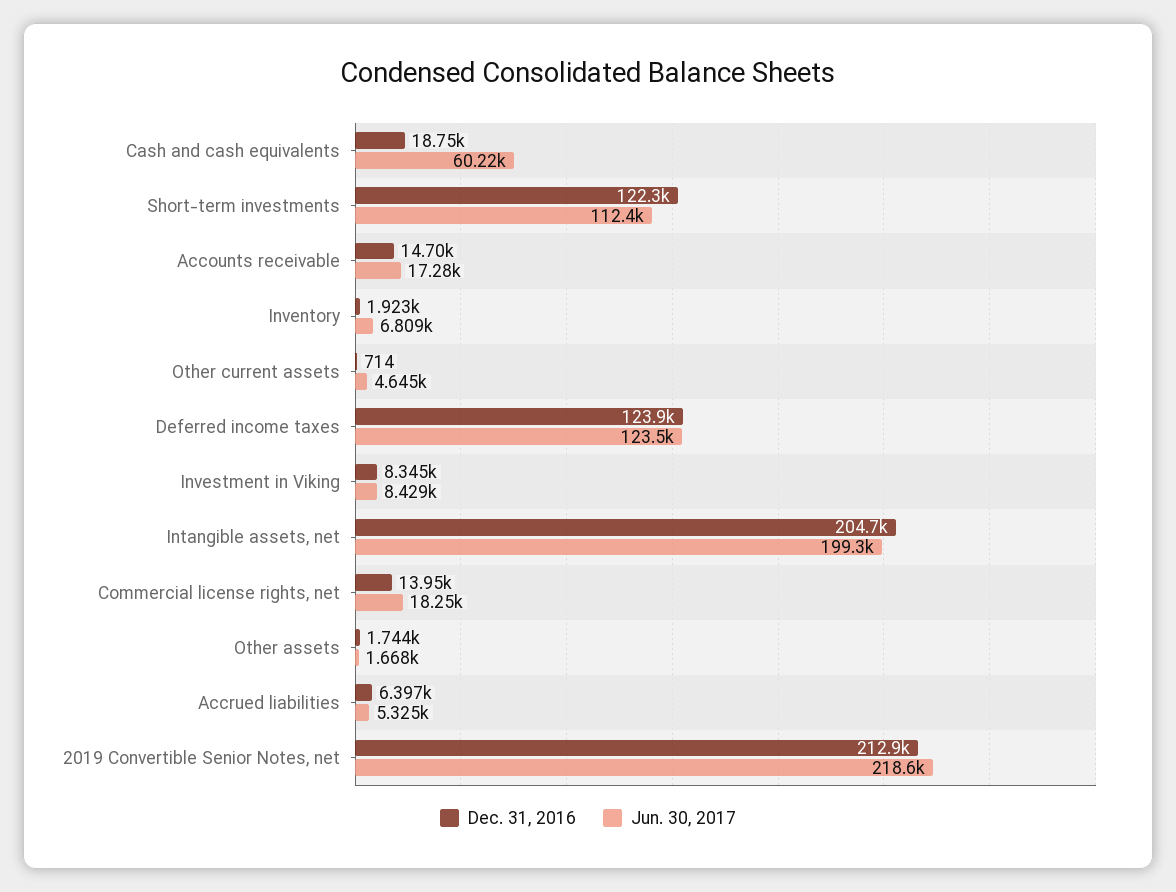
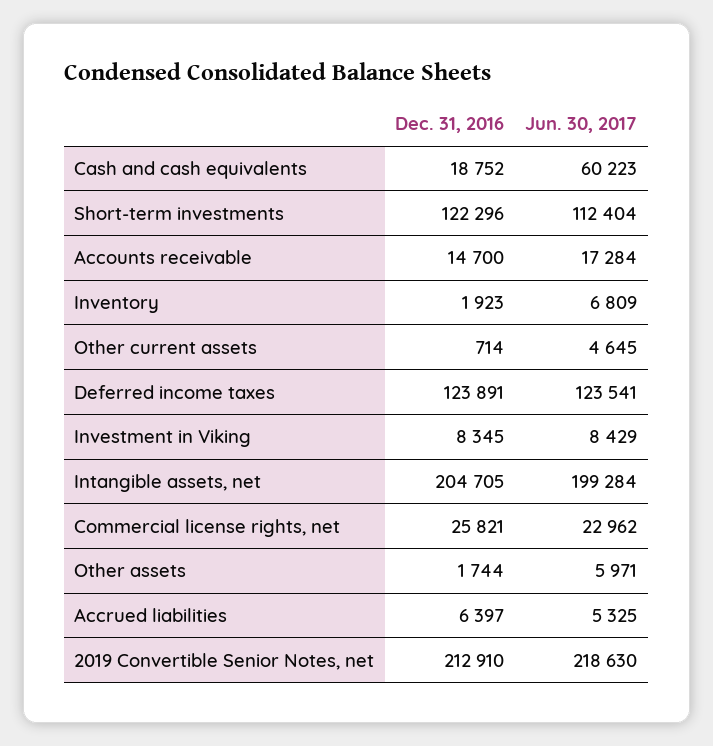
Dec. 31, 2016, Commercial license rights, net: 13950 -> 25821
Jun. 30, 2017, Commercial license rights, net: 18250 -> 22962
Jun. 30, 2017, Other assets: 1668 -> 5971

